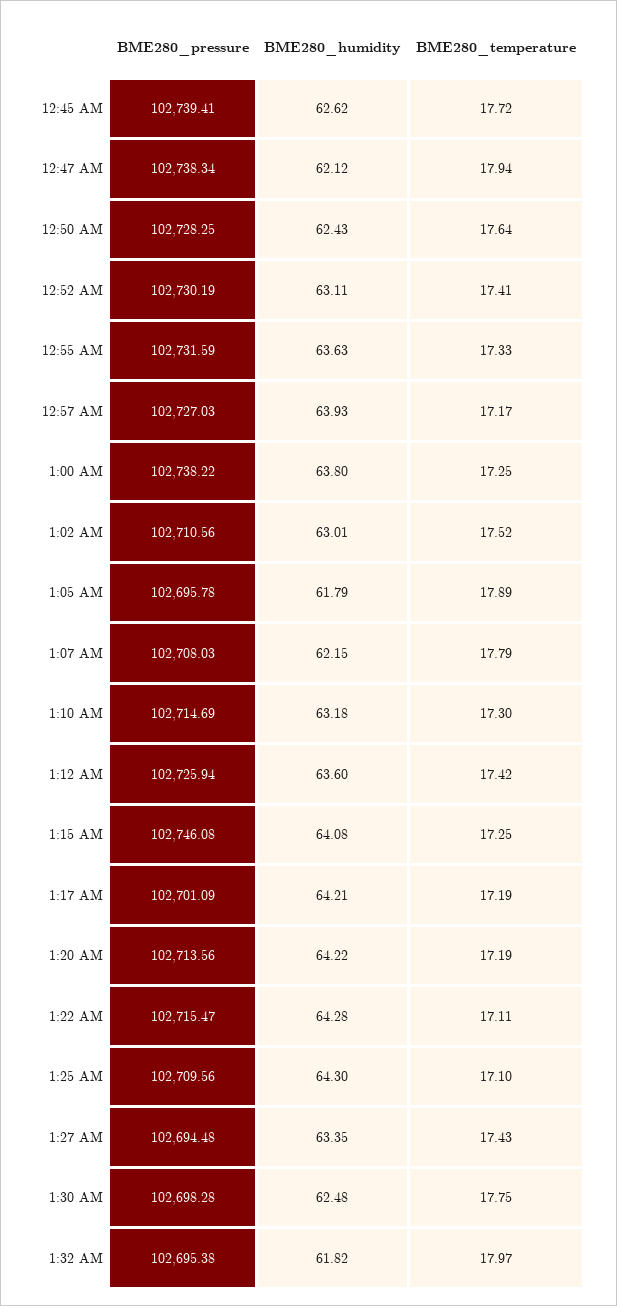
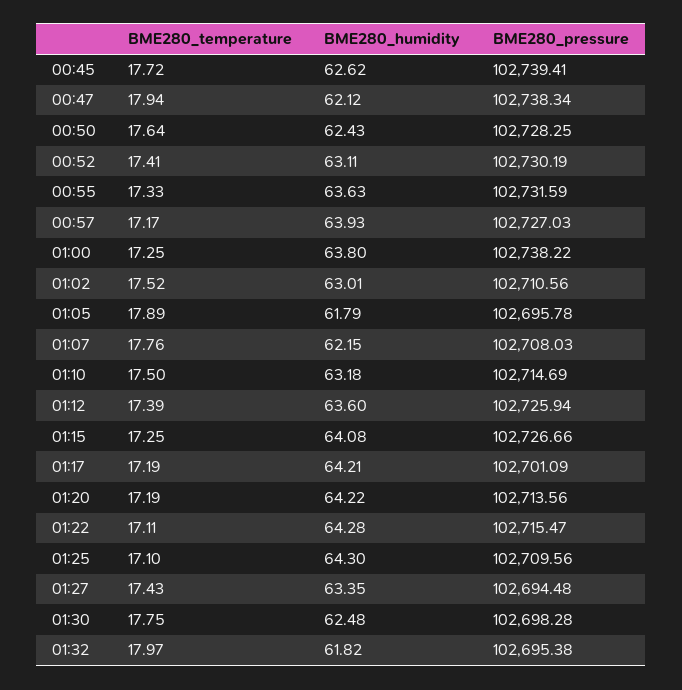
BME280_temperature, 1:07 AM: 17.79 -> 17.76
BME280_temperature, 1:10 AM: 17.3 -> 17.5
BME280_temperature, 1:12 AM: 17.42 -> 17.39
BME280_pressure, 1:15 AM: 102746.08 -> 102726.66

